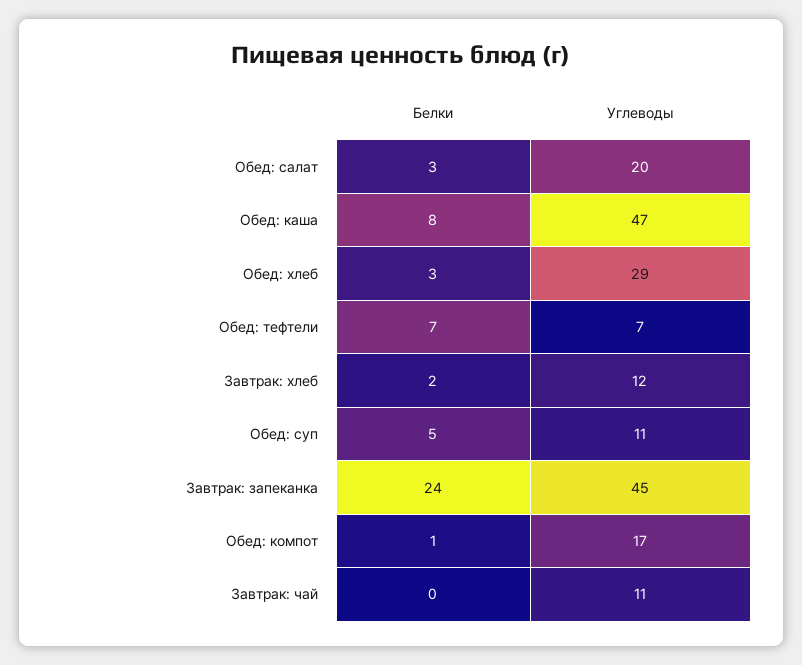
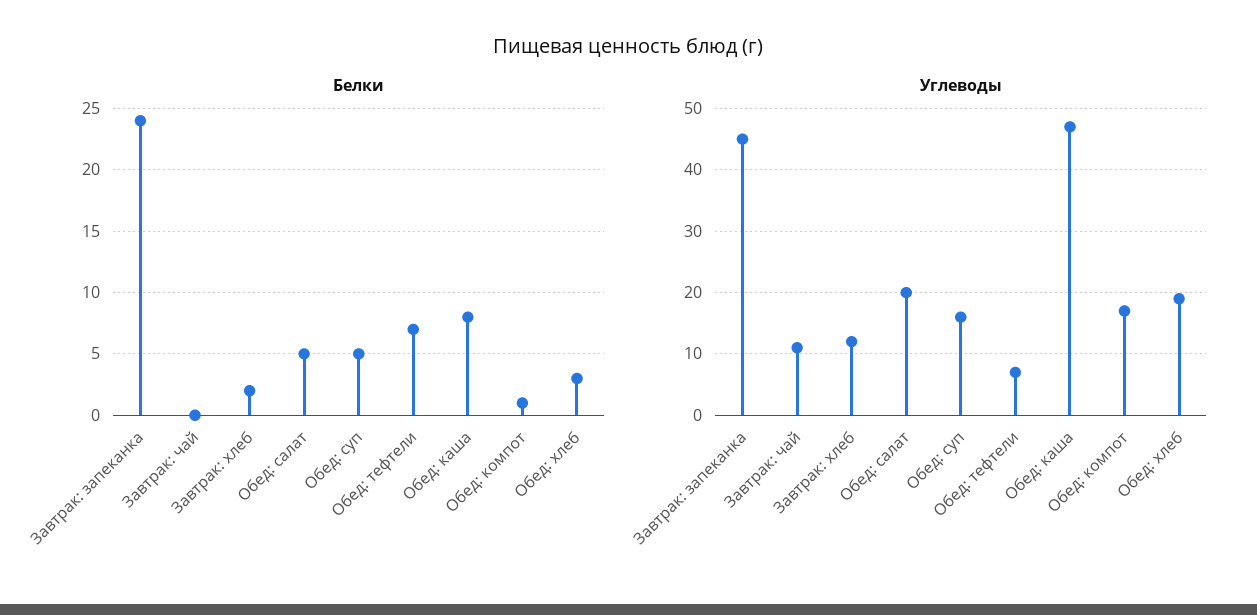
Белки, Обед: салат: 3 -> 5
Углеводы, Обед: хлеб: 29 -> 19
Углеводы, Обед: суп: 11 -> 16

